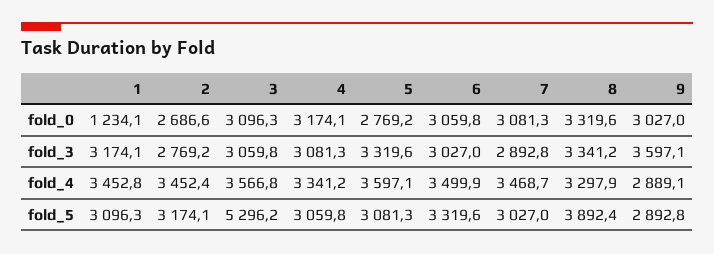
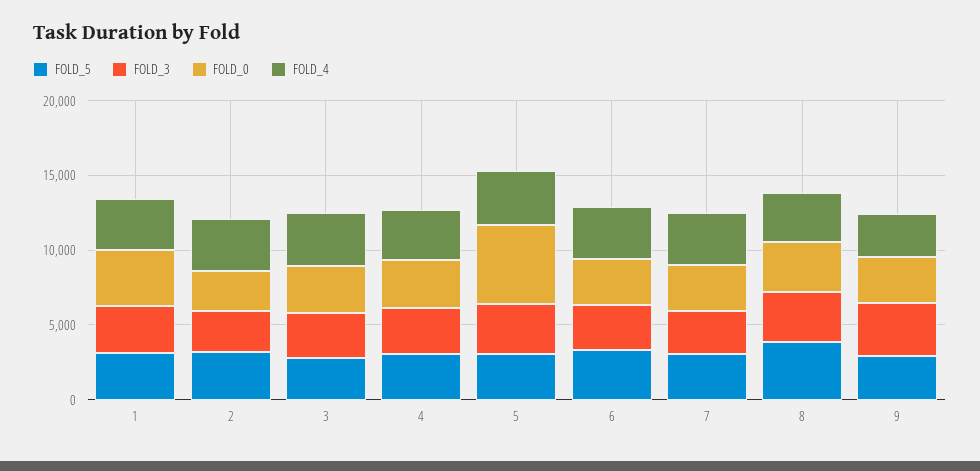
fold_0, 1: 1234.1 -> 4000
fold_0, 5: 2769.2 -> 5000
fold_5, 3: 5296.2 -> 3000

